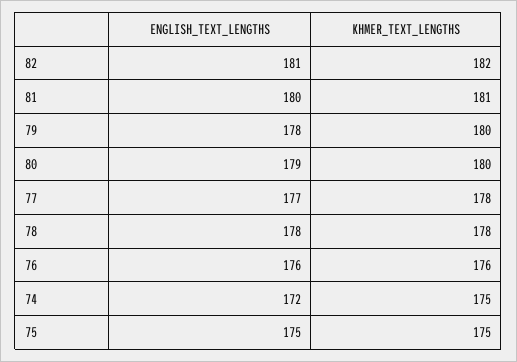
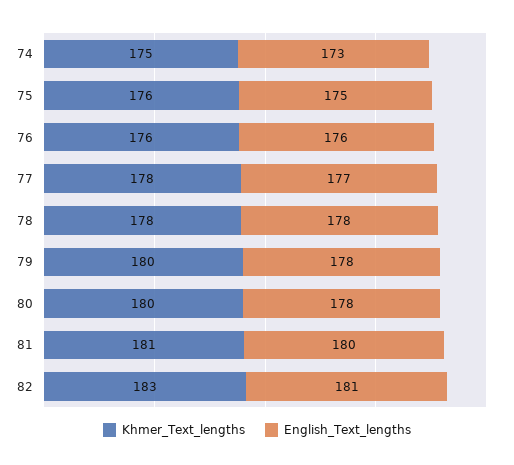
KHMER_TEXT_LENGTHS, 82: 182 -> 183
ENGLISH_TEXT_LENGTHS, 80: 179 -> 178
ENGLISH_TEXT_LENGTHS, 74: 172 -> 173
KHMER_TEXT_LENGTHS, 75: 175 -> 176

